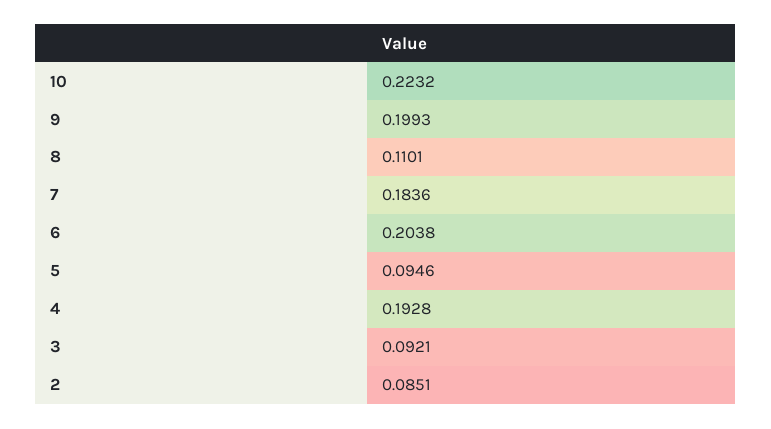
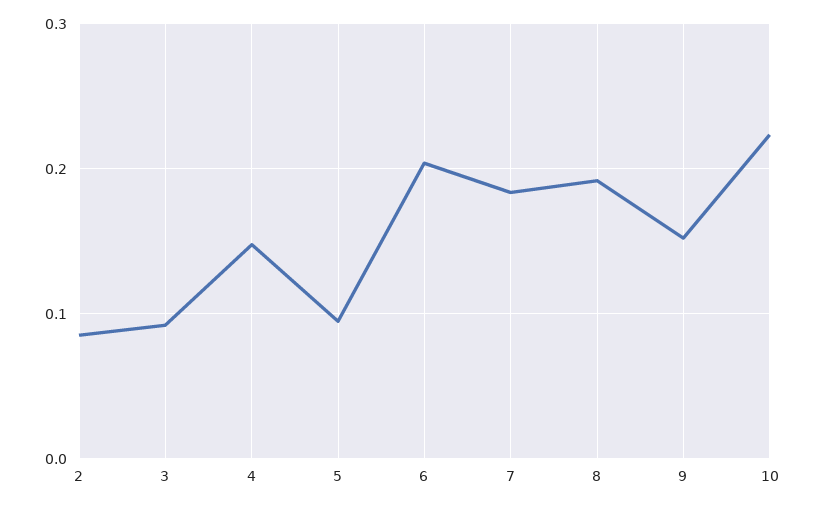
9: 0.1993 -> 0.15
8: 0.1101 -> 0.19
4: 0.1928 -> 0.15

